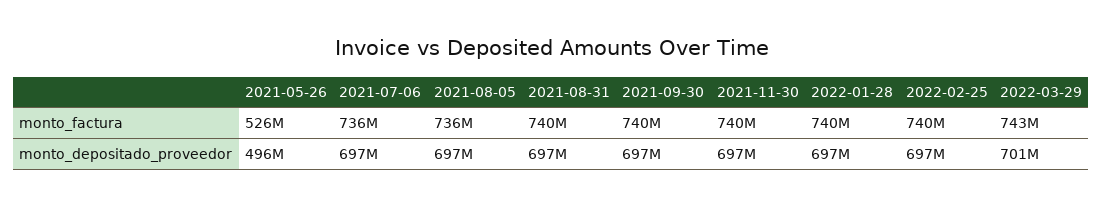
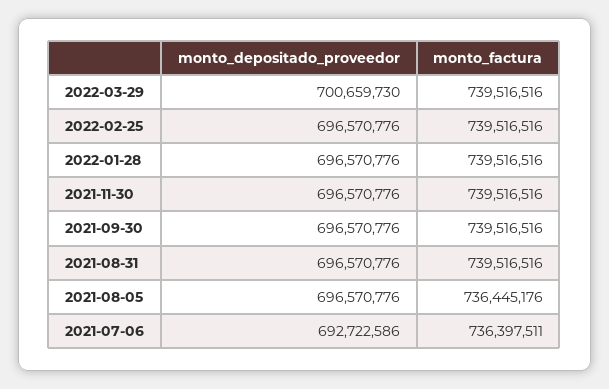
2021-05-26, monto_factura: 526000000 -> none
2022-03-29, monto_factura: 743000000 -> 739516516
2021-05-26, monto_depositado_proveedor: 496000000 -> none
2021-07-06, monto_depositado_proveedor: 697000000 -> 692722586

